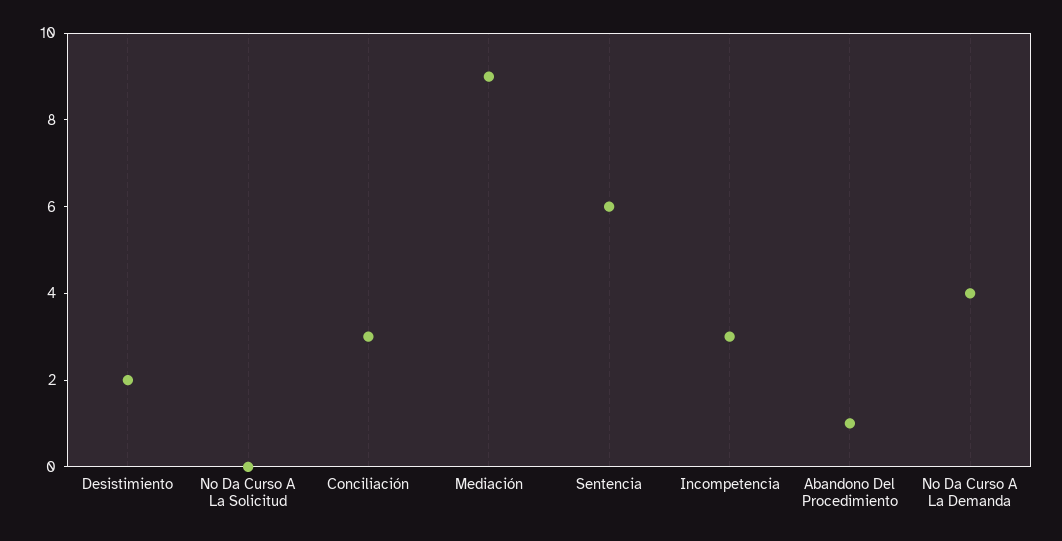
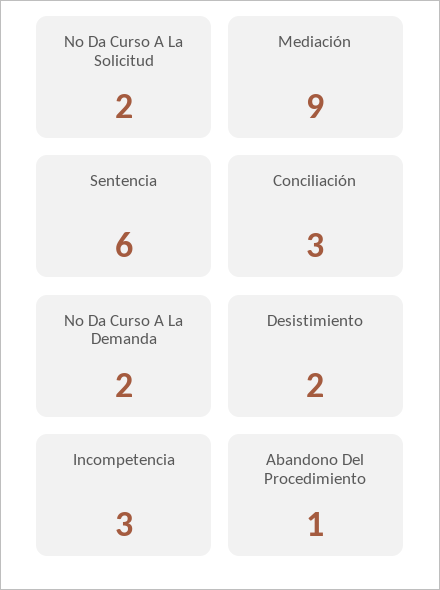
No Da Curso A La Solicitud: 0 -> 2
No Da Curso A La Demanda: 4 -> 2

